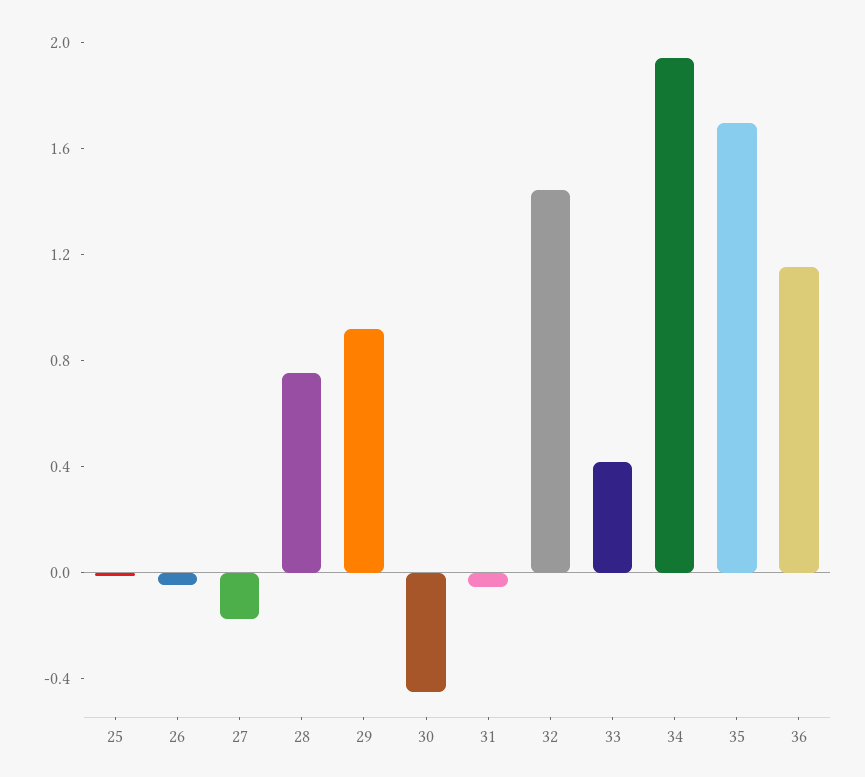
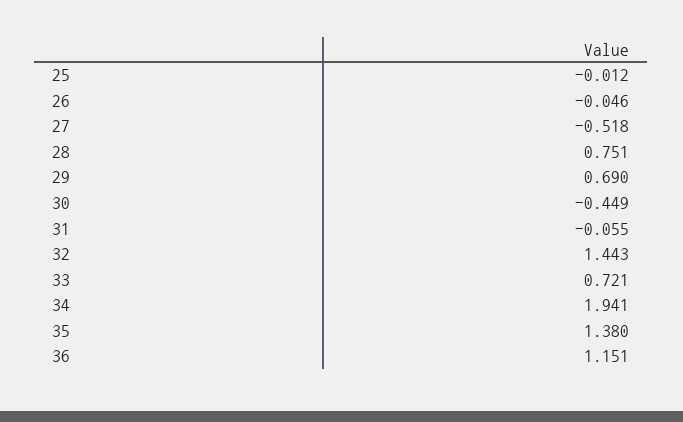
27: -0.2 -> -0.518
29: 0.9 -> 0.69
33: 0.4 -> 0.721
35: 1.7 -> 1.38

